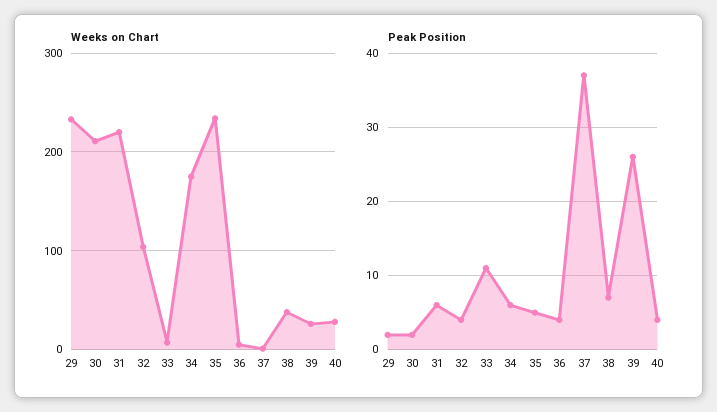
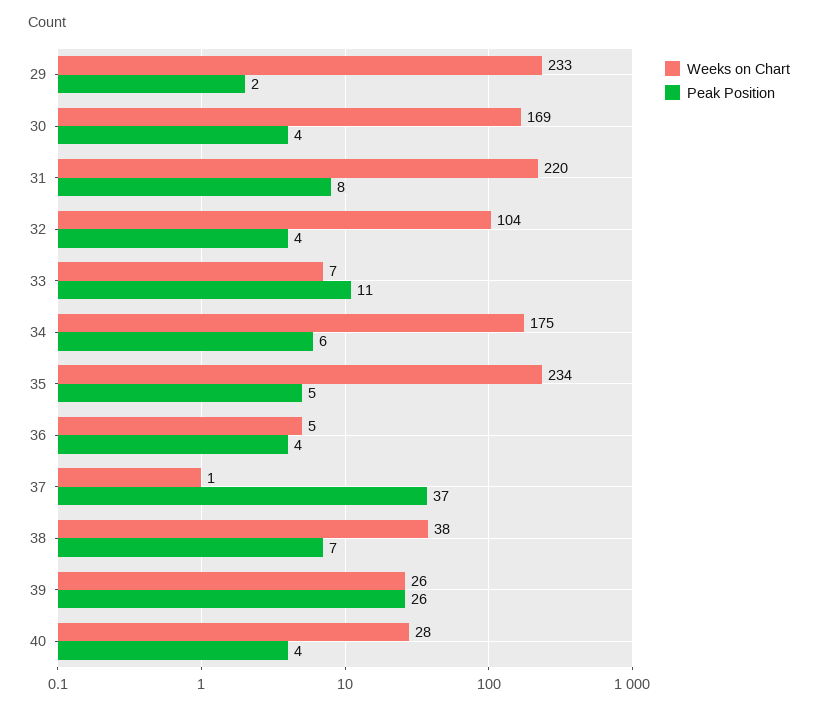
Weeks on Chart, 30: 210 -> 169
Peak Position, 30: 2 -> 4
Peak Position, 31: 6 -> 8

